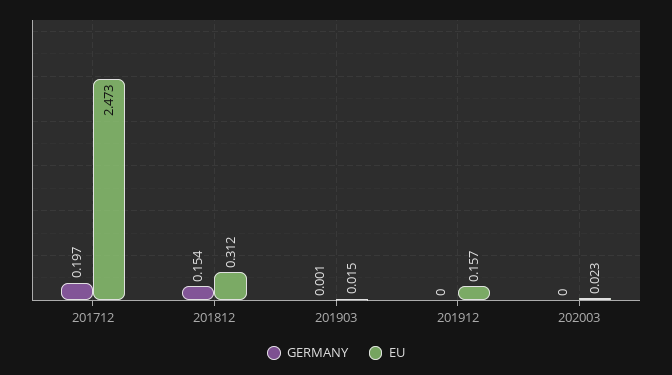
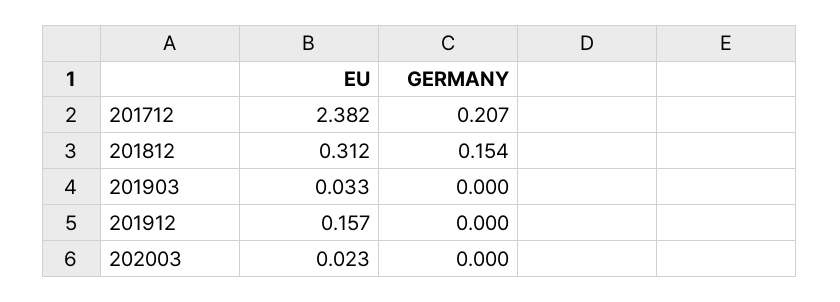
GERMANY, 201712: 0.197 -> 0.207
EU, 201712: 2.473 -> 2.382
GERMANY, 201903: 0.001 -> 0
EU, 201903: 0.015 -> 0.033

